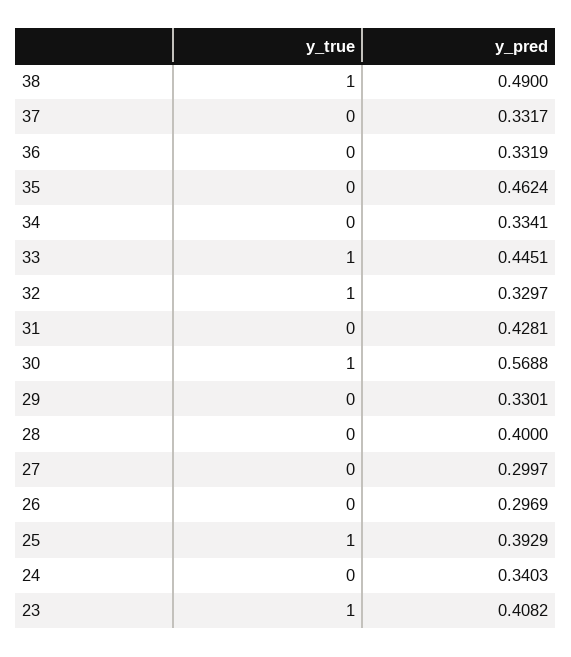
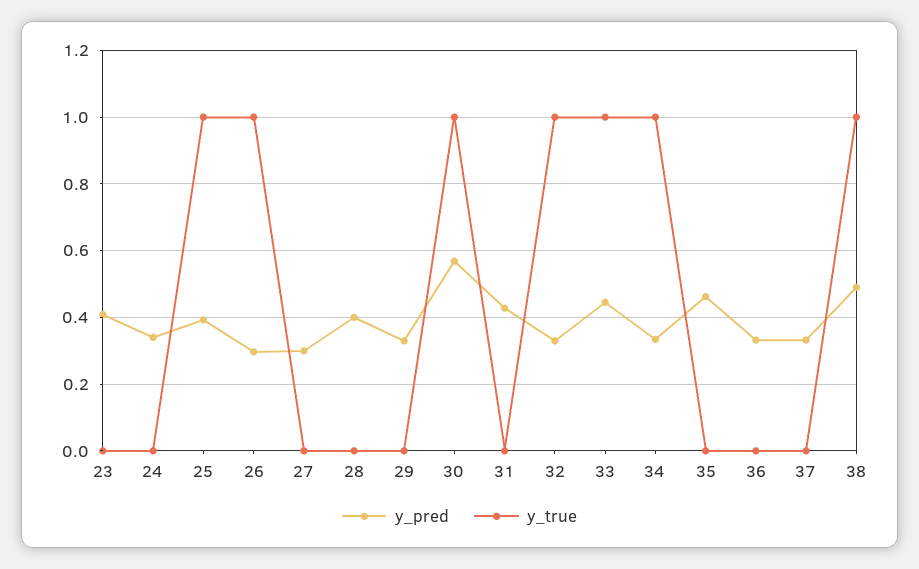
y_true, 34: 0 -> 1
y_true, 26: 0 -> 1
y_true, 23: 1 -> 0

